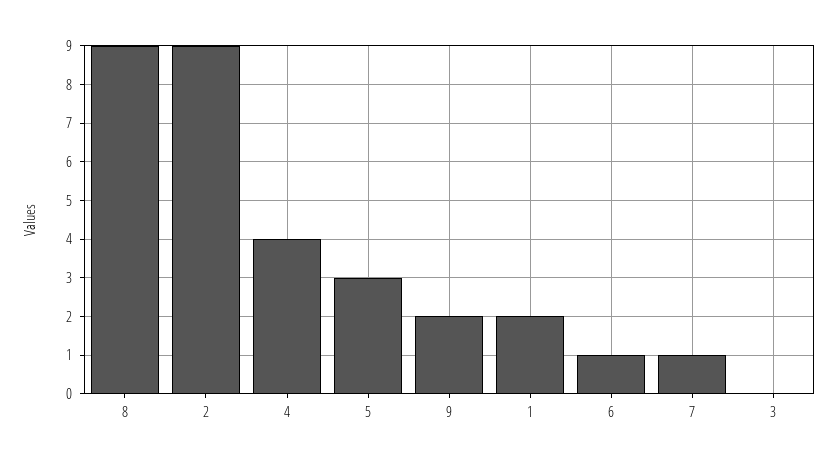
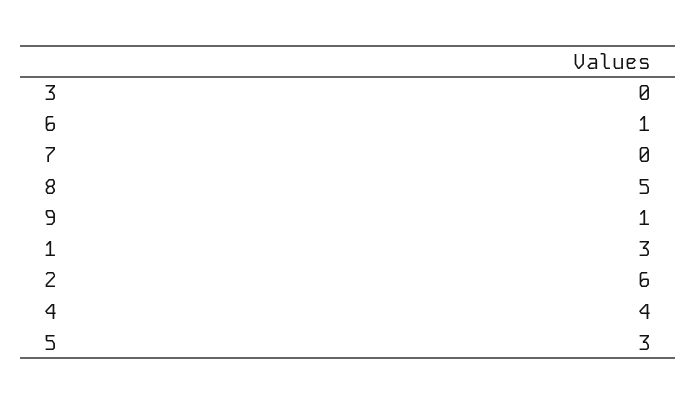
8: 9 -> 5
2: 9 -> 6
9: 2 -> 1
1: 2 -> 3
7: 1 -> 0

